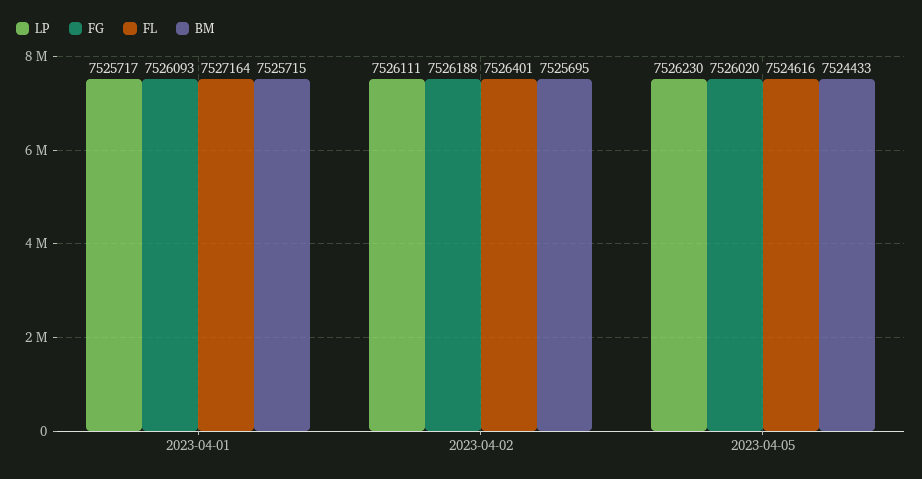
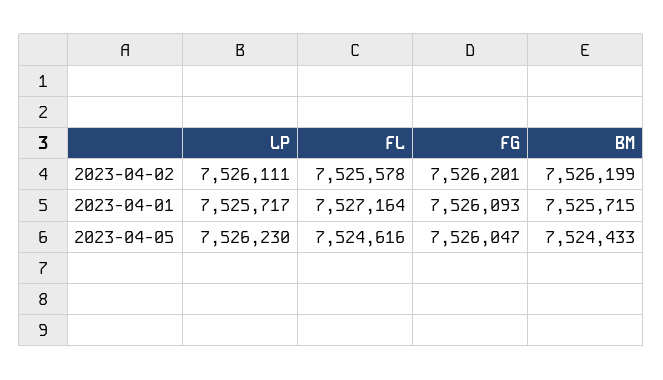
FG, 2023-04-02: 7526188 -> 7526201
FL, 2023-04-02: 7526401 -> 7525578
BM, 2023-04-02: 7525695 -> 7526199
FG, 2023-04-05: 7526020 -> 7526047

